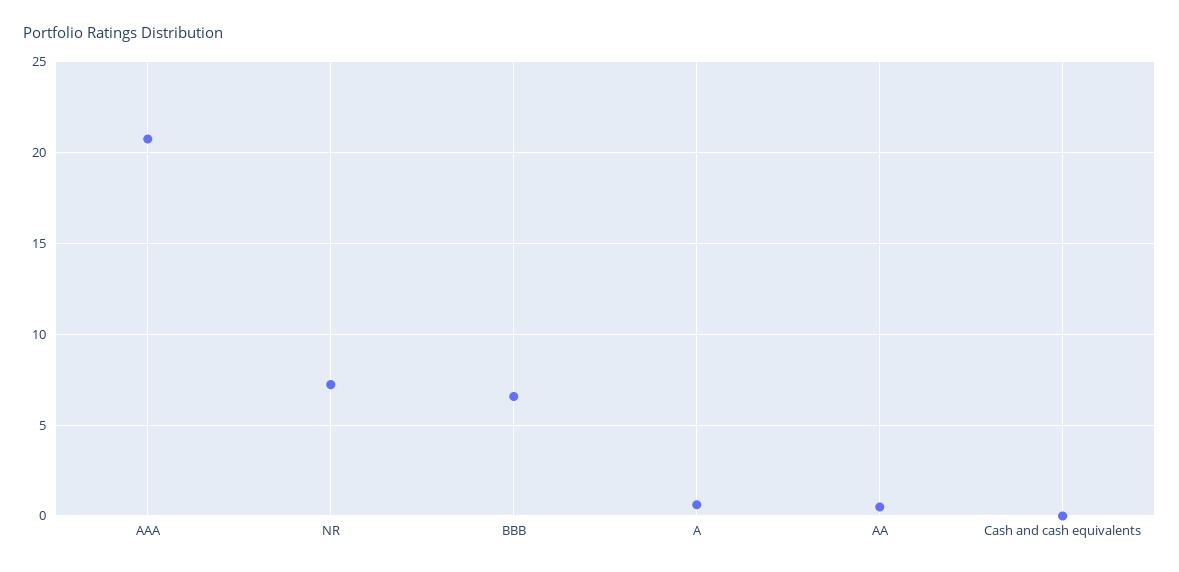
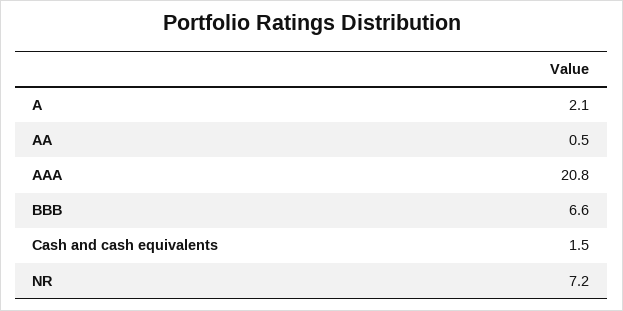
A: 0.5 -> 2.1
Cash and cash equivalents: 0 -> 1.5

